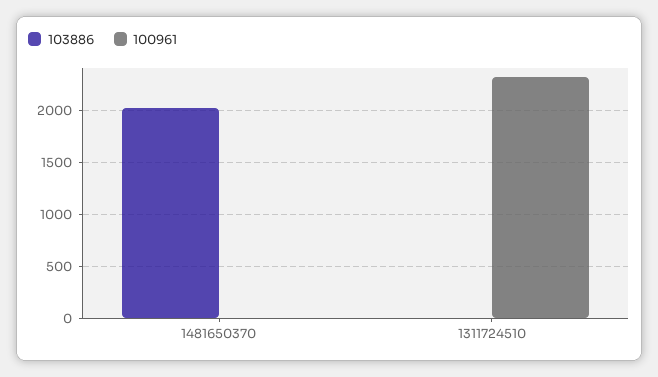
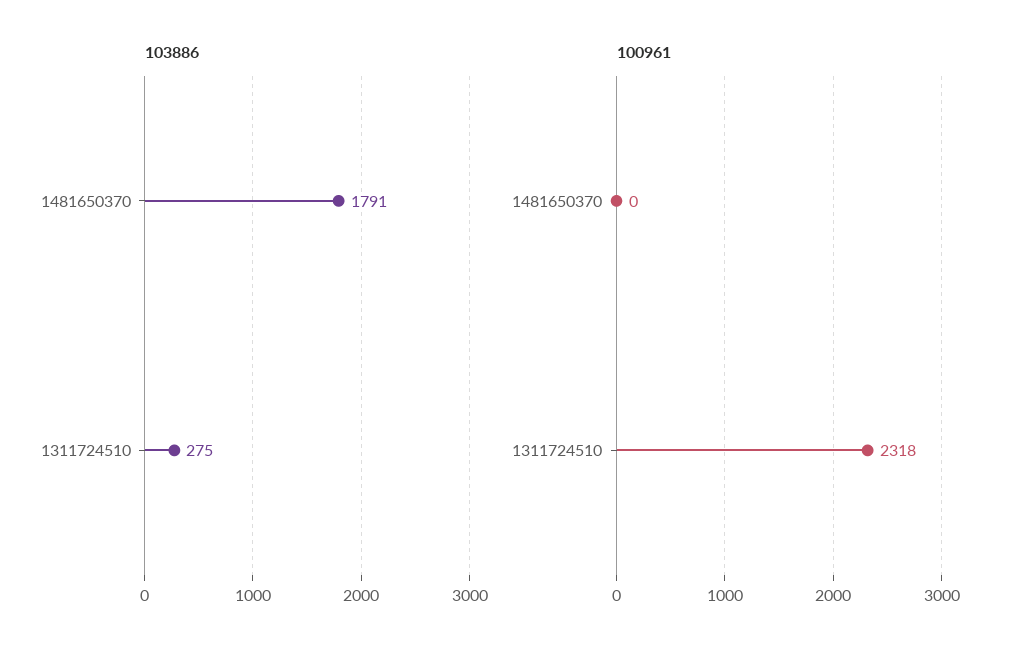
103886, 1481650370: 2000 -> 1791
103886, 1311724510: 0 -> 275

